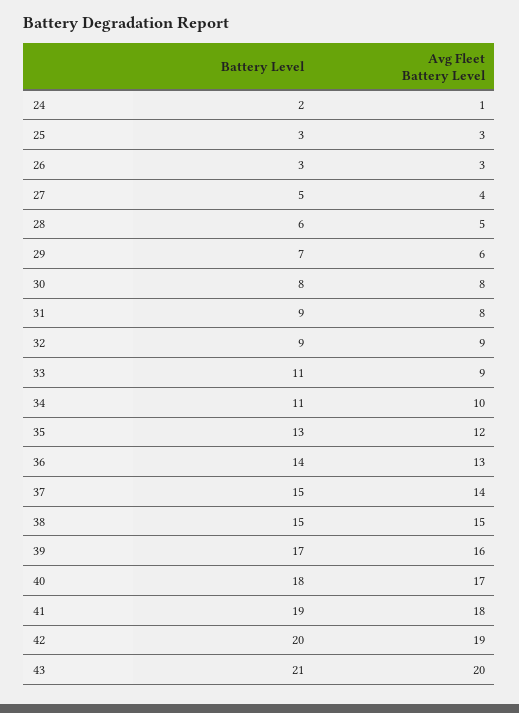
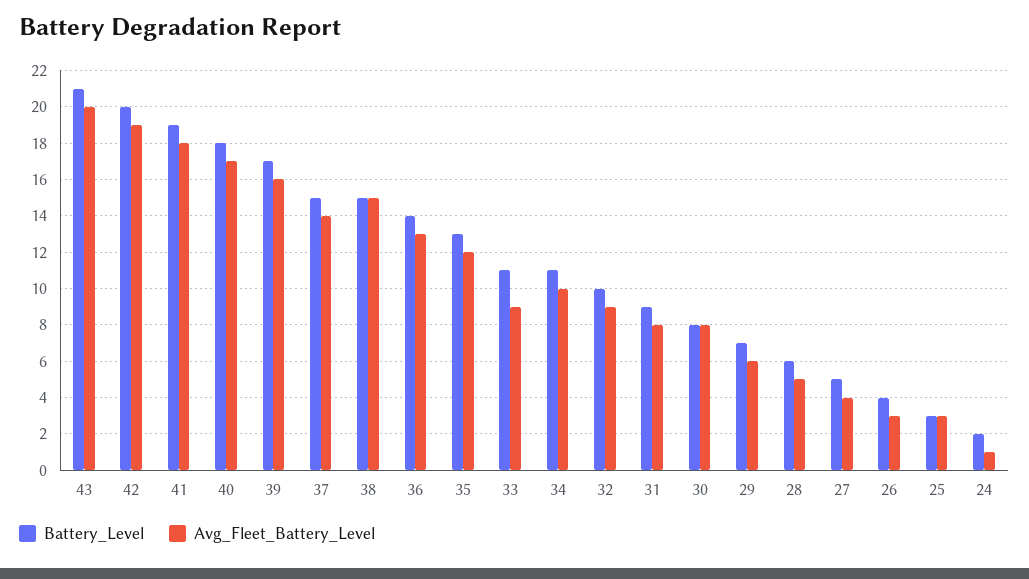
Battery Level, 26: 3 -> 4
Battery Level, 32: 9 -> 10

